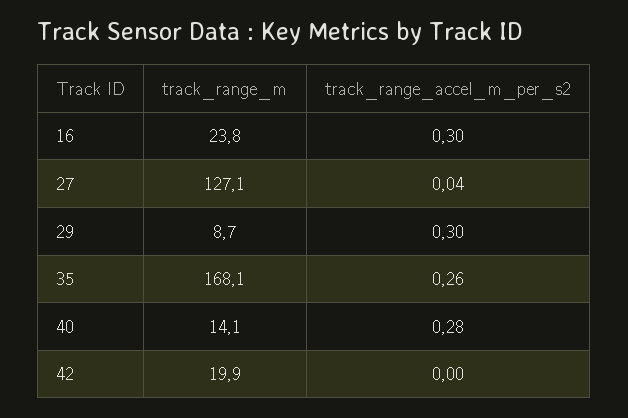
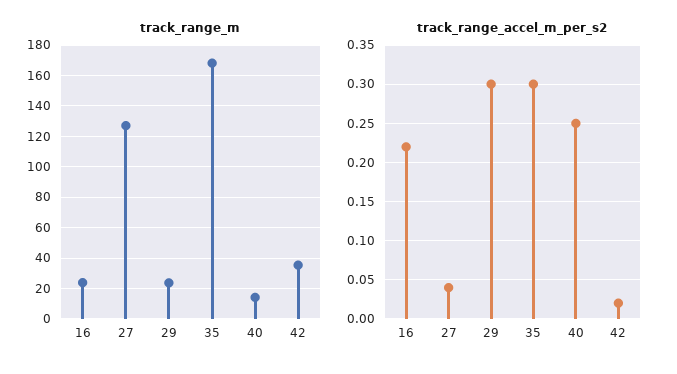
track_range_accel_m_per_s2, 16: 0.3 -> 0.22
track_range_m, 29: 8.7 -> 25
track_range_accel_m_per_s2, 35: 0.26 -> 0.3
track_range_accel_m_per_s2, 40: 0.28 -> 0.25
track_range_m, 42: 19.9 -> 35
track_range_accel_m_per_s2, 42: 0 -> 0.02

